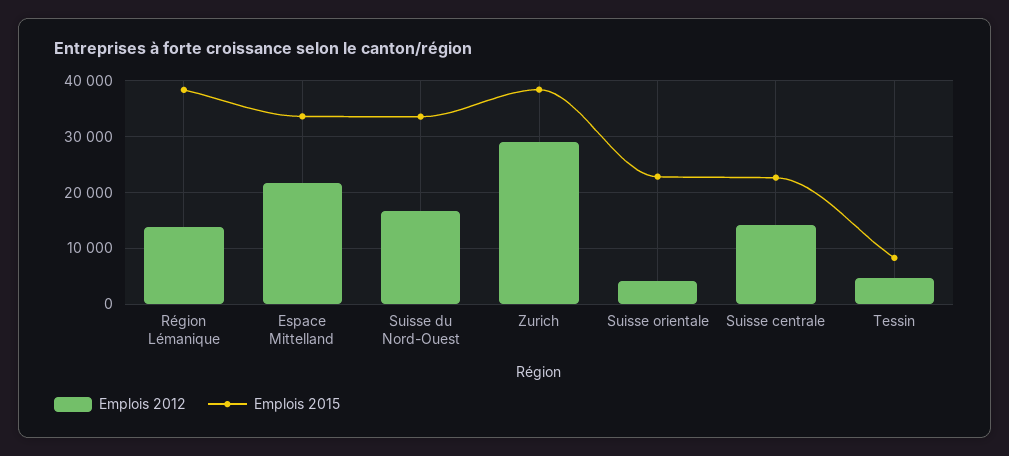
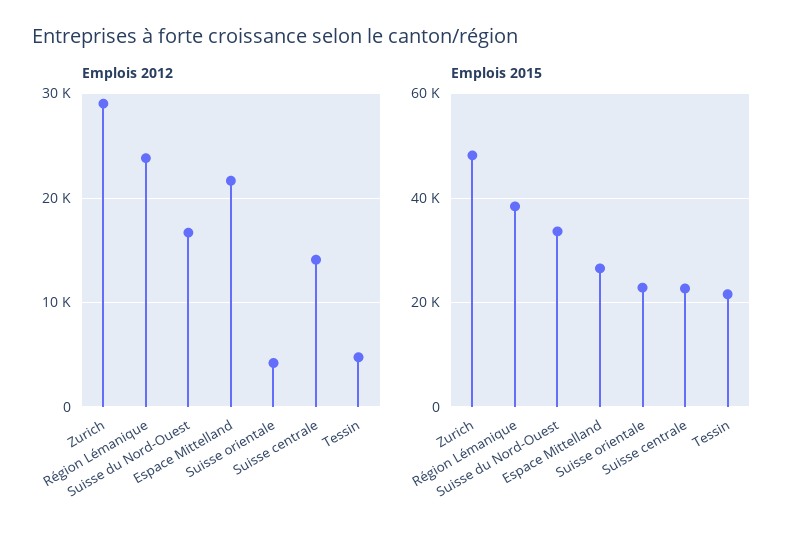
Emplois 2012, Région Lémanique: 14000 -> 24000
Emplois 2015, Espace Mittelland: 34000 -> 26000
Emplois 2015, Zurich: 38000 -> 48000
Emplois 2015, Tessin: 8000 -> 22000

